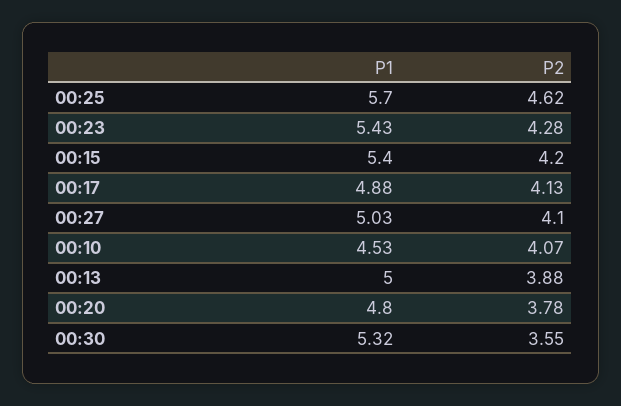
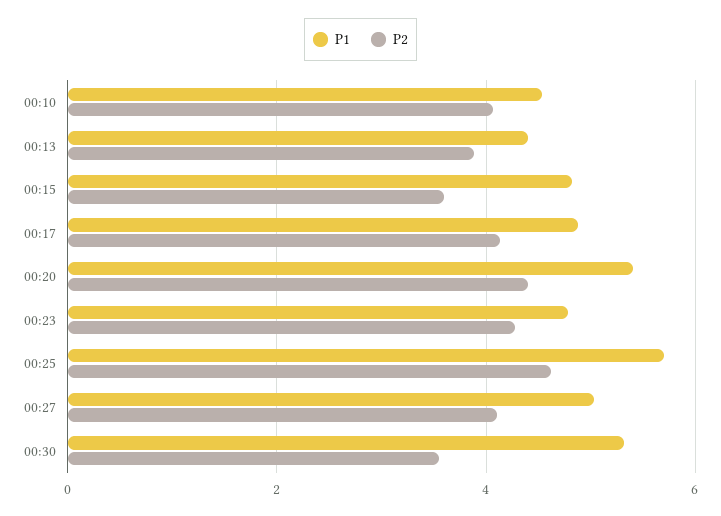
P1, 00:23: 5.43 -> 4.8
P1, 00:15: 5.4 -> 4.8
P2, 00:15: 4.2 -> 3.6
P1, 00:13: 5 -> 4.4
P1, 00:20: 4.8 -> 5.4
P2, 00:20: 3.78 -> 4.4

